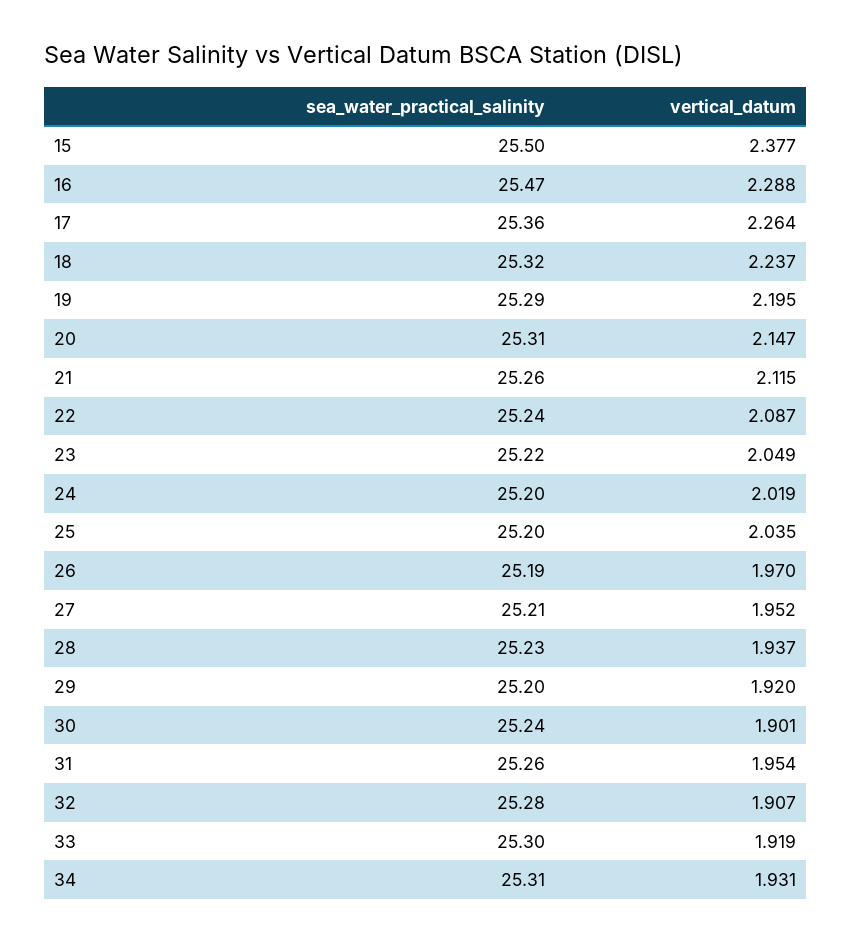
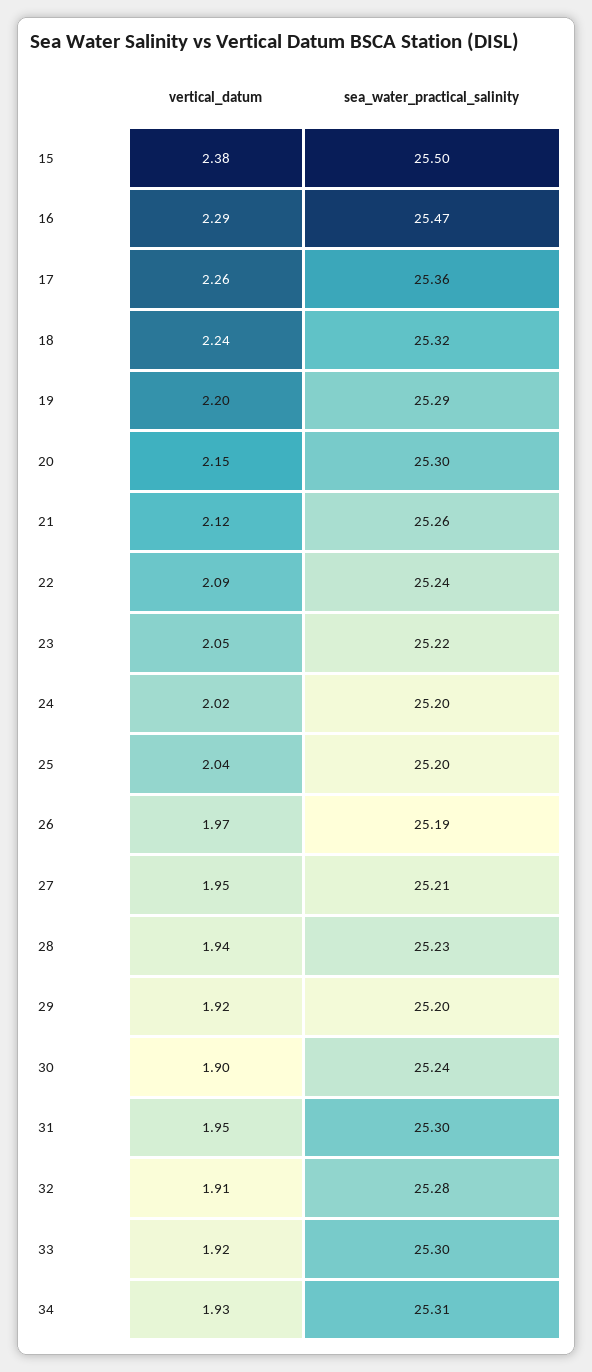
sea_water_practical_salinity, 20: 25.31 -> 25.3
sea_water_practical_salinity, 31: 25.26 -> 25.3

